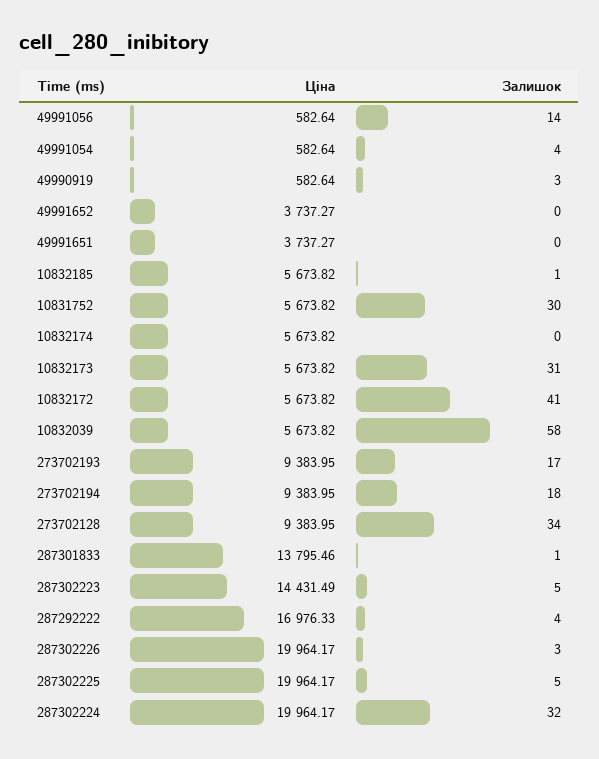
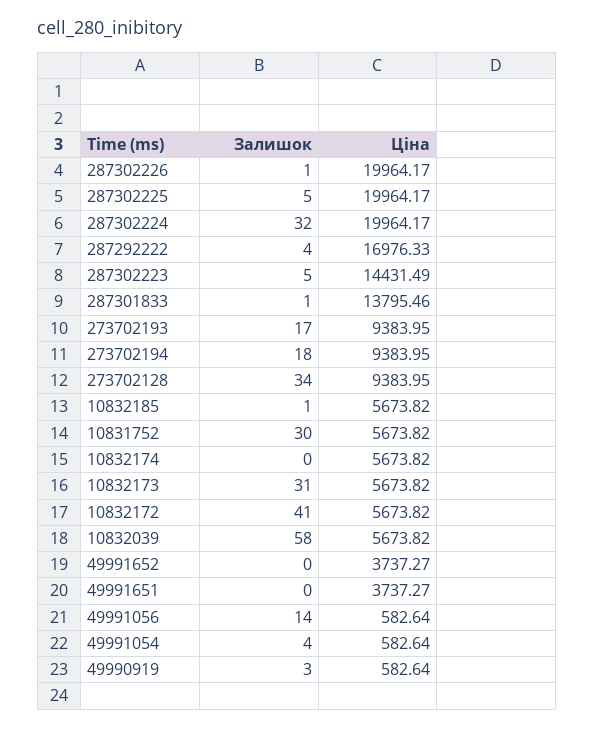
Залишок, 287302226: 3 -> 1

